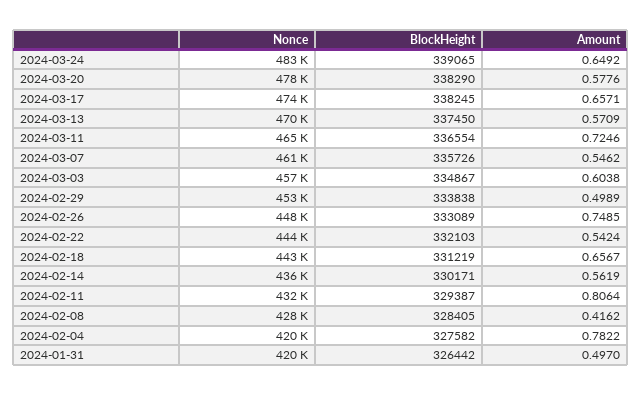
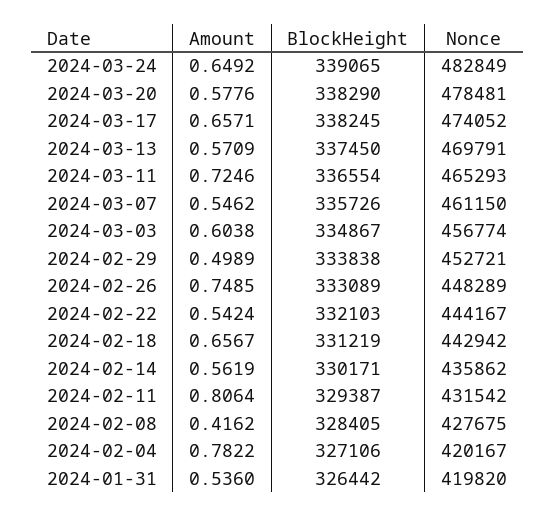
BlockHeight, 2024-02-04: 327582 -> 327106
Amount, 2024-01-31: 0.497 -> 0.536

